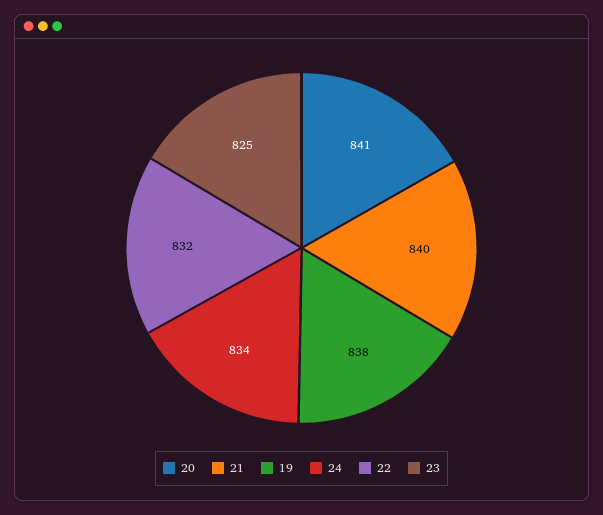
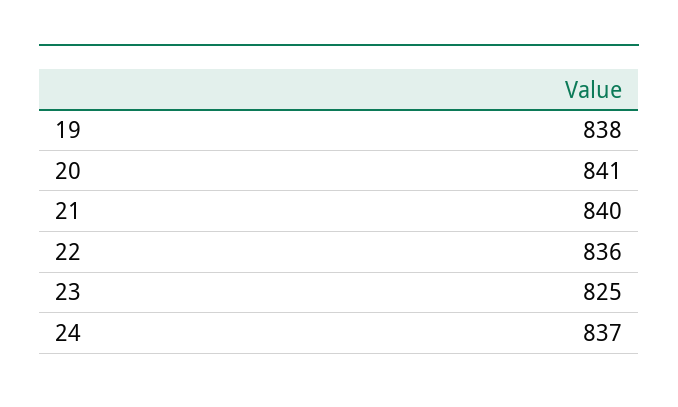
24: 834 -> 837
22: 832 -> 836

